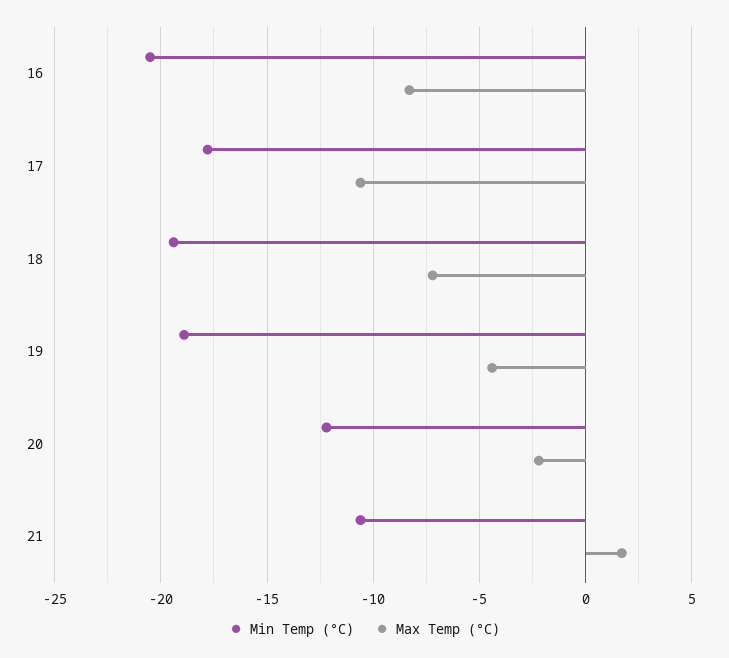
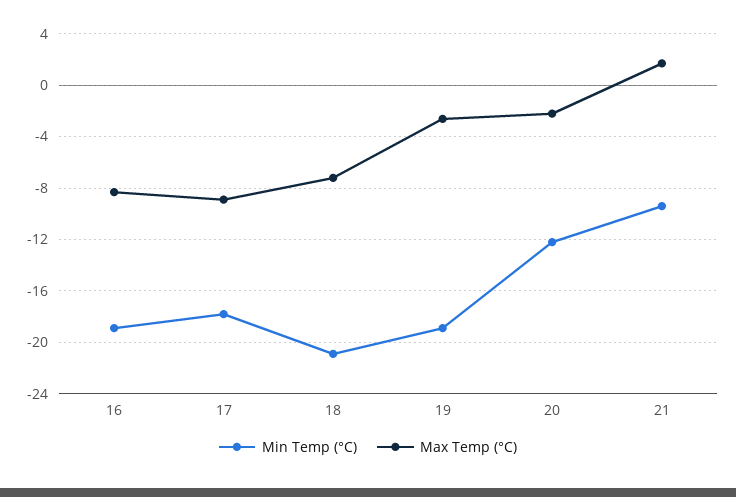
Min Temp (°C), 16: -20.5 -> -19
Max Temp (°C), 17: -10.5 -> -9
Min Temp (°C), 18: -19.5 -> -21
Max Temp (°C), 19: -4.5 -> -2.5
Min Temp (°C), 21: -10.5 -> -9.5

